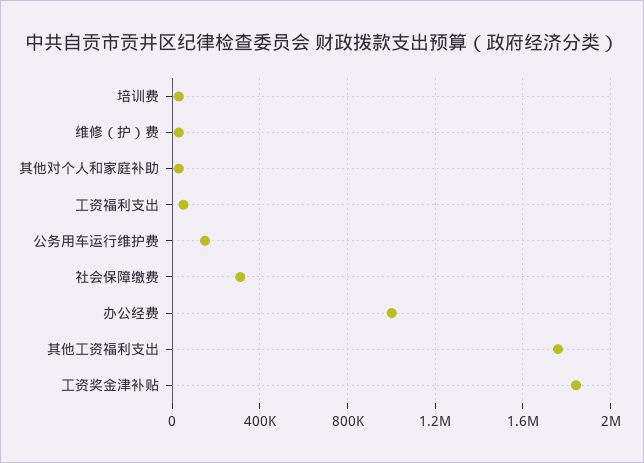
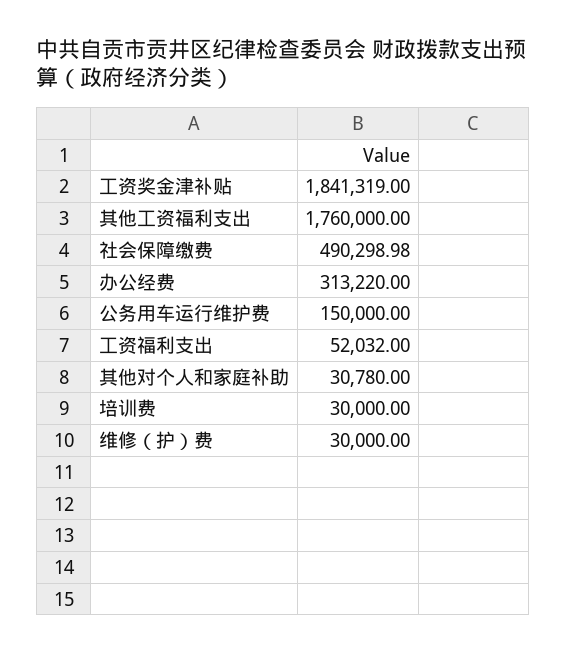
社会保障缴费: 300000 -> 490298.98
办公经费: 1000000 -> 313220

